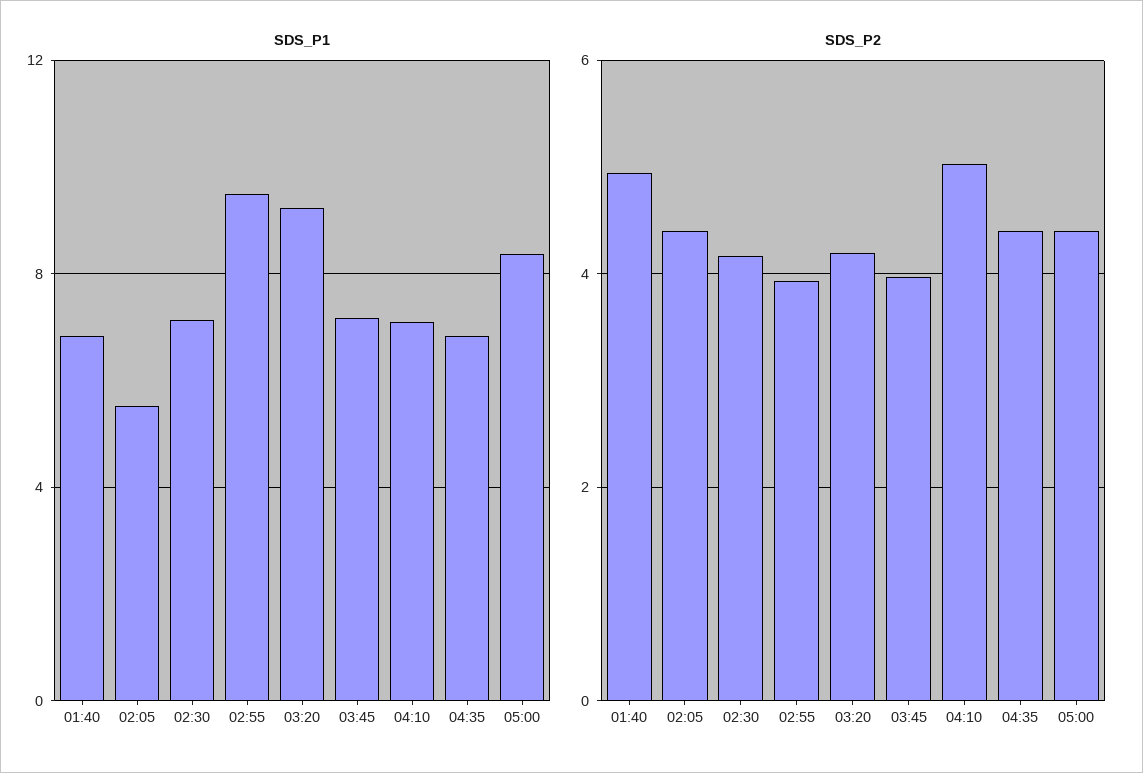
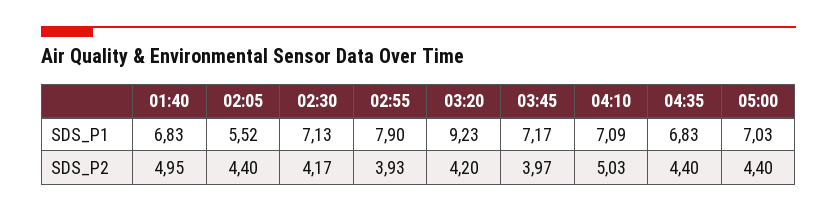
SDS_P1, 02:55: 9.5 -> 7.9
SDS_P1, 05:00: 8.5 -> 7.03

